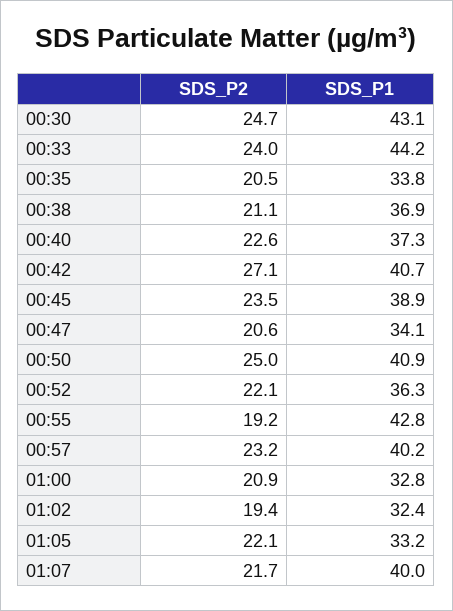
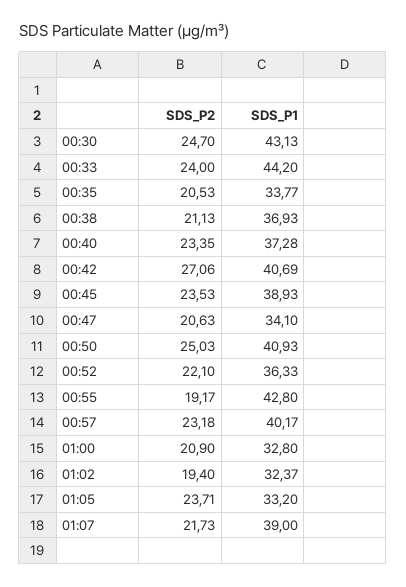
SDS_P2, 00:40: 22.6 -> 23.35
SDS_P2, 01:05: 22.1 -> 23.71
SDS_P1, 01:07: 40 -> 39

